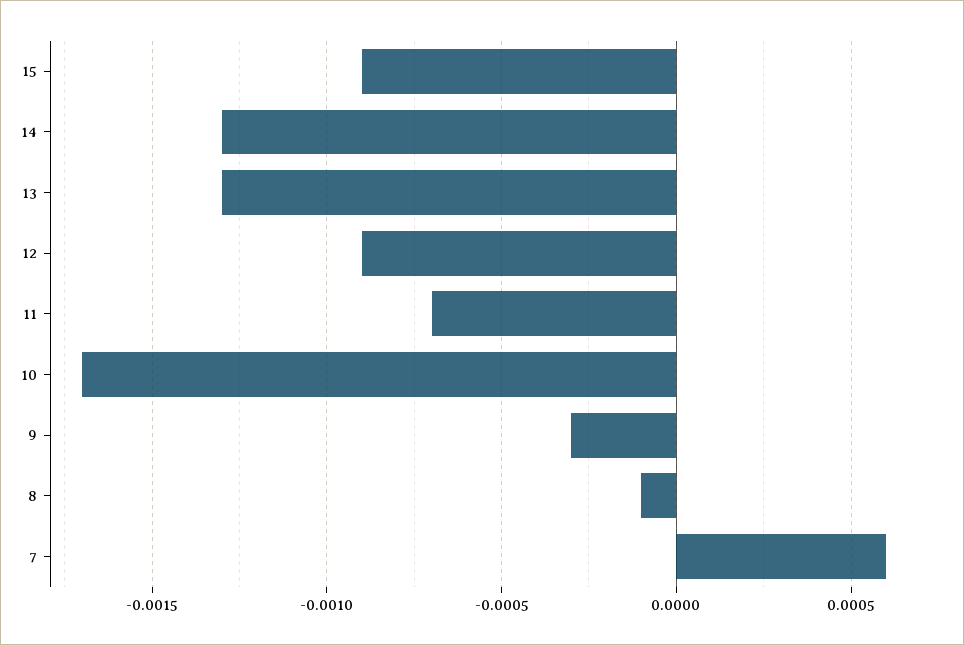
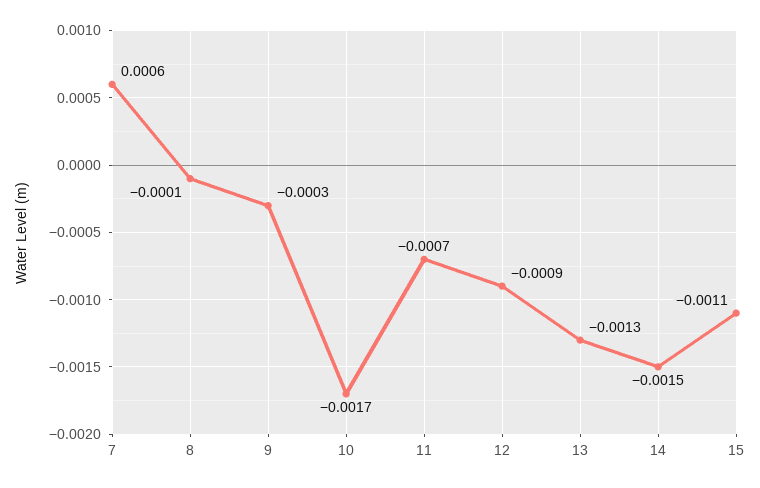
15: -0.0009 -> -0.0011
14: -0.0013 -> -0.0015

